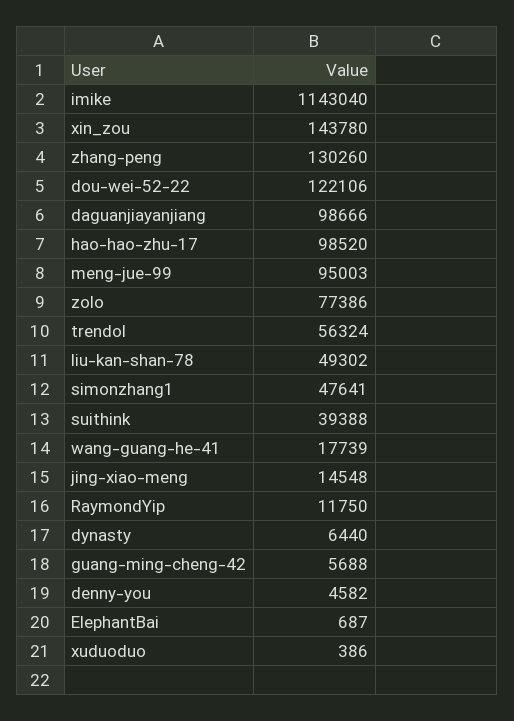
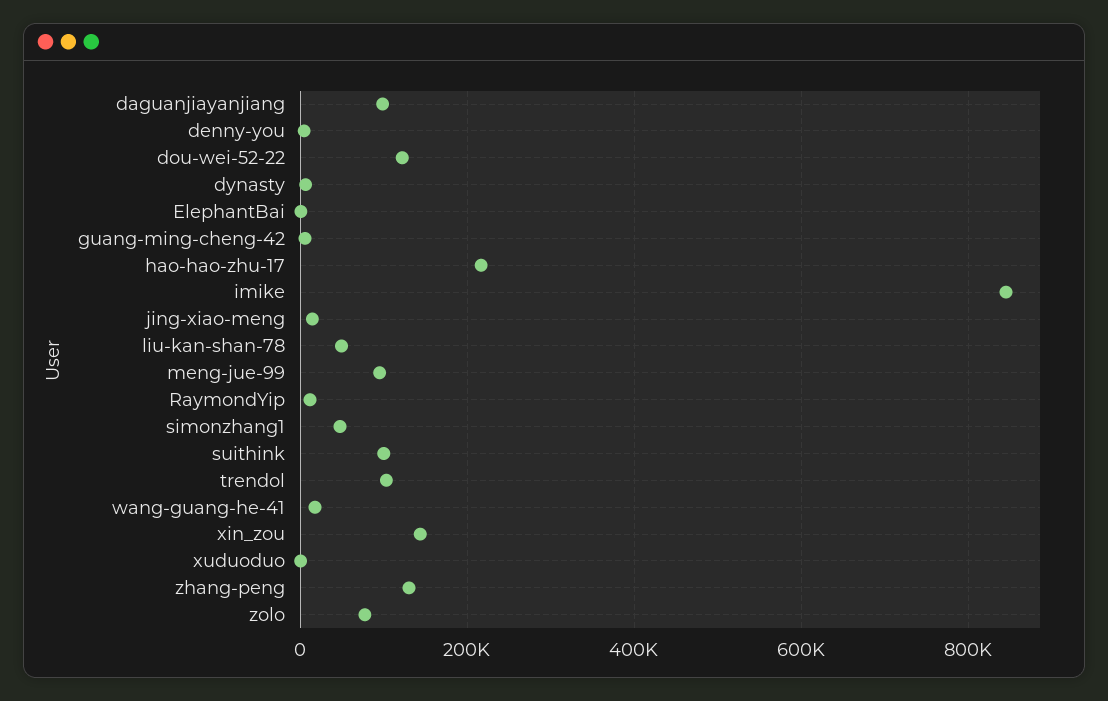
imike: 1143040 -> 840000
hao-hao-zhu-17: 98520 -> 220000
trendol: 56324 -> 100000
suithink: 39388 -> 100000

